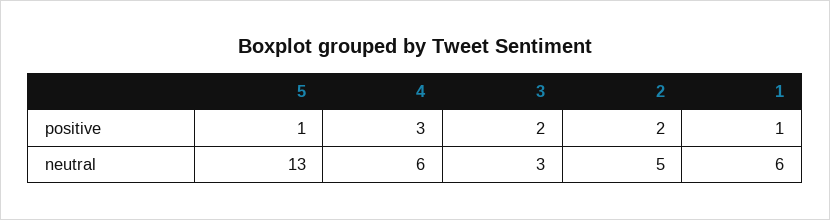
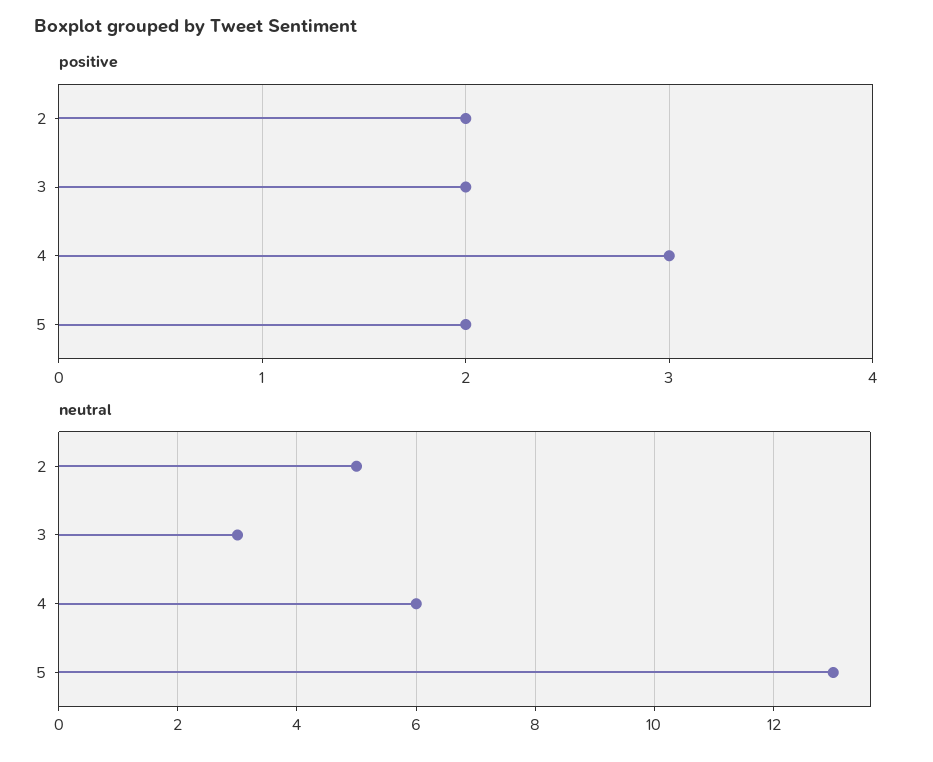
positive, 5: 1 -> 2
positive, 1: 1 -> none
neutral, 1: 6 -> none

